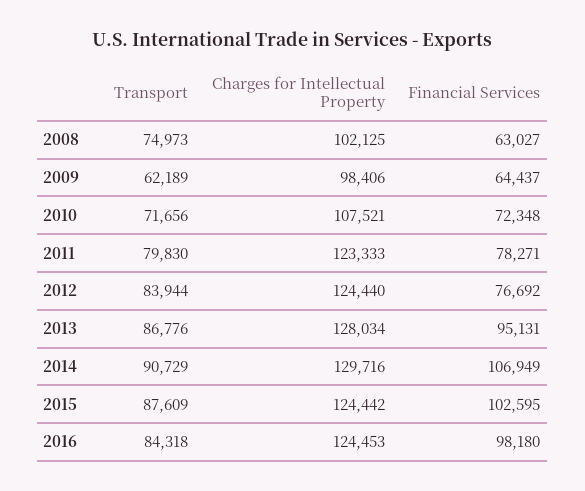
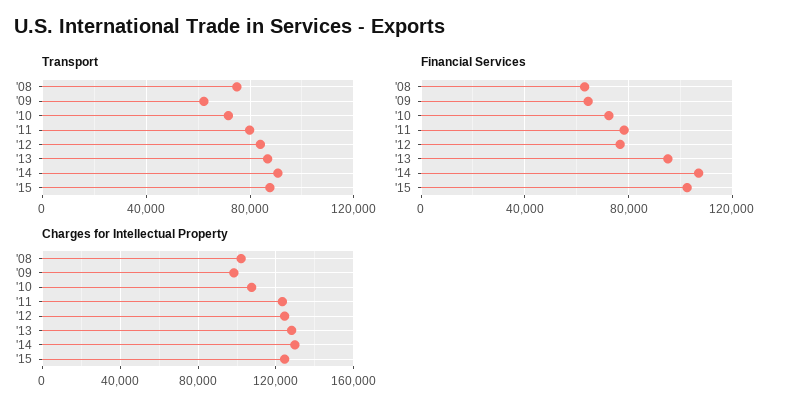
Transport, 2016: 84318 -> none
Charges for Intellectual Property, 2016: 124453 -> none
Financial Services, 2016: 98180 -> none

